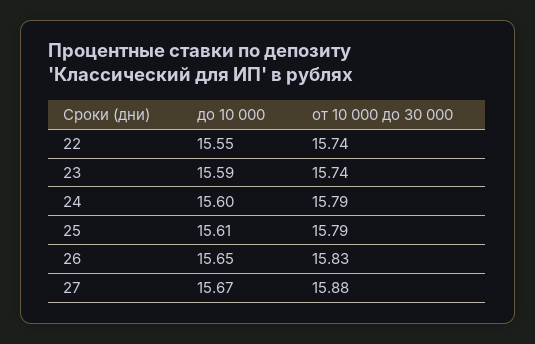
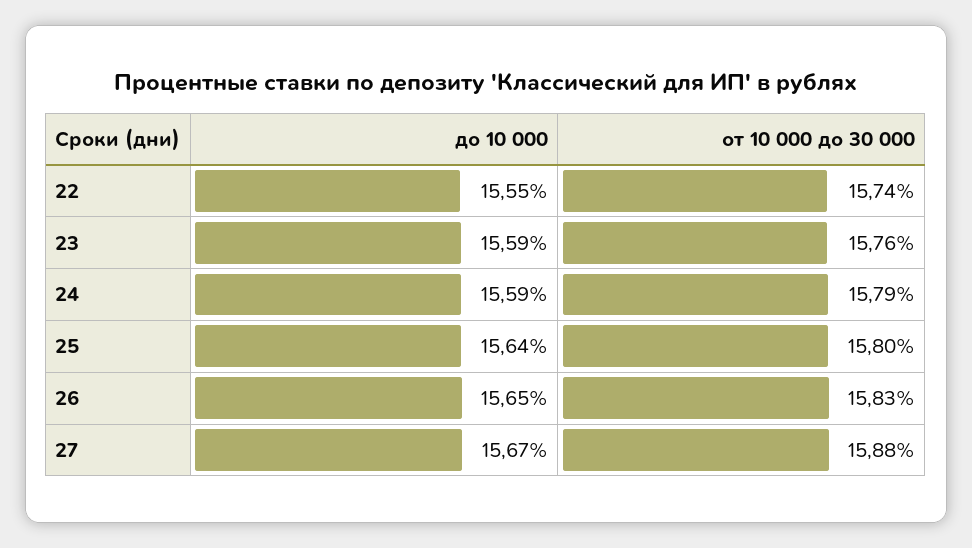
от 10 000 до 30 000, 23: 15.74 -> 15.76
до 10 000, 24: 15.6 -> 15.59
до 10 000, 25: 15.61 -> 15.64
от 10 000 до 30 000, 25: 15.79 -> 15.8

